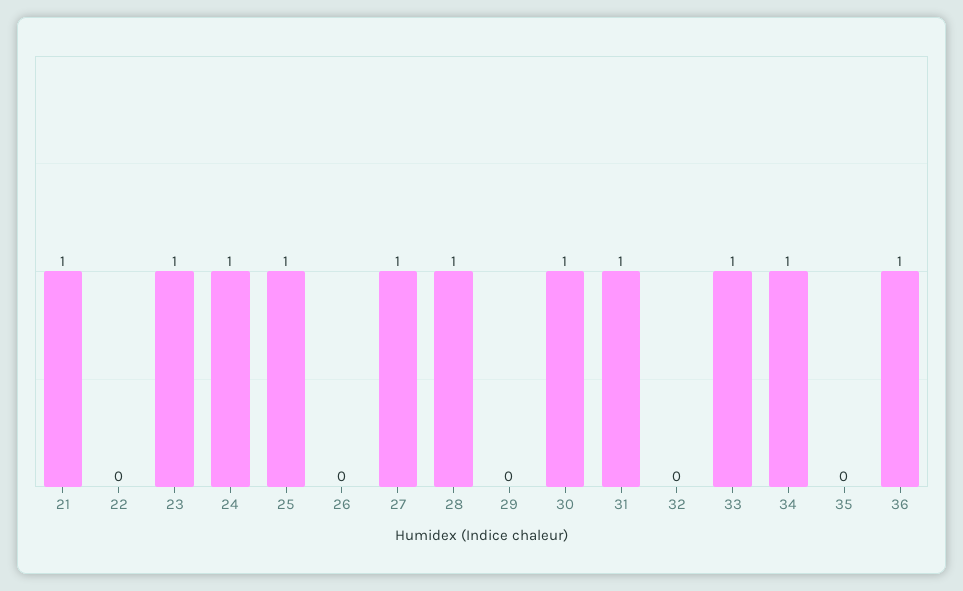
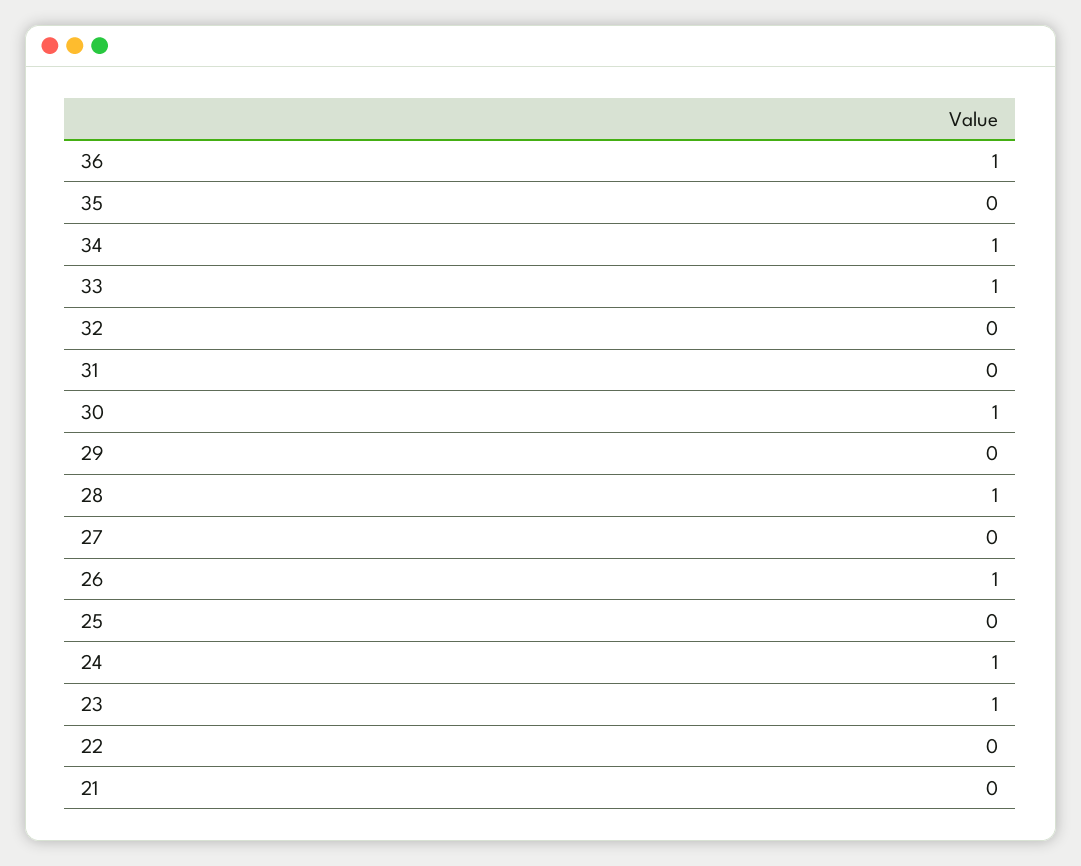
21: 1 -> 0
25: 1 -> 0
26: 0 -> 1
27: 1 -> 0
31: 1 -> 0

